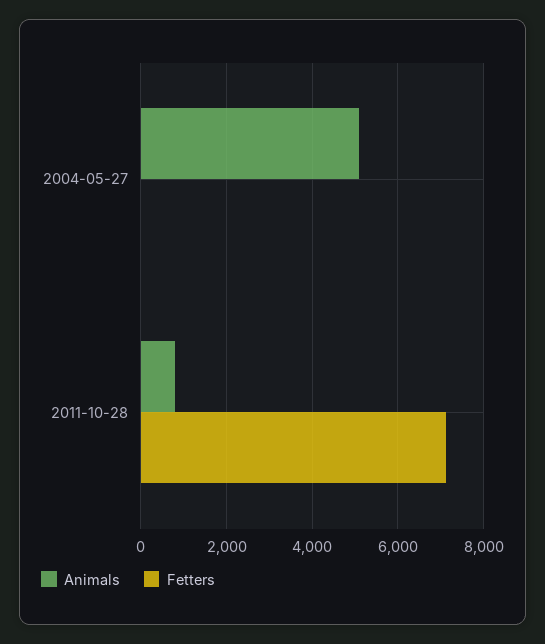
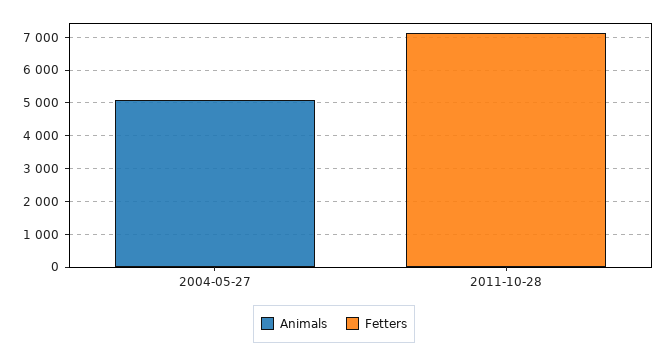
Animals, 2011-10-28: 800 -> 0

